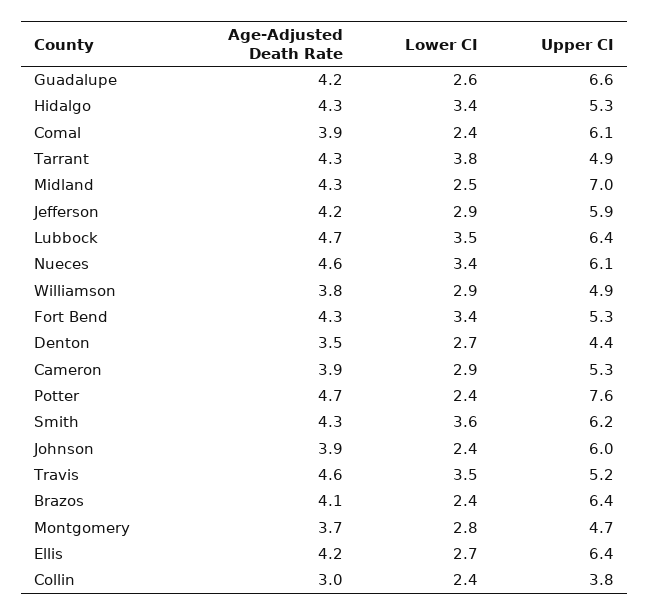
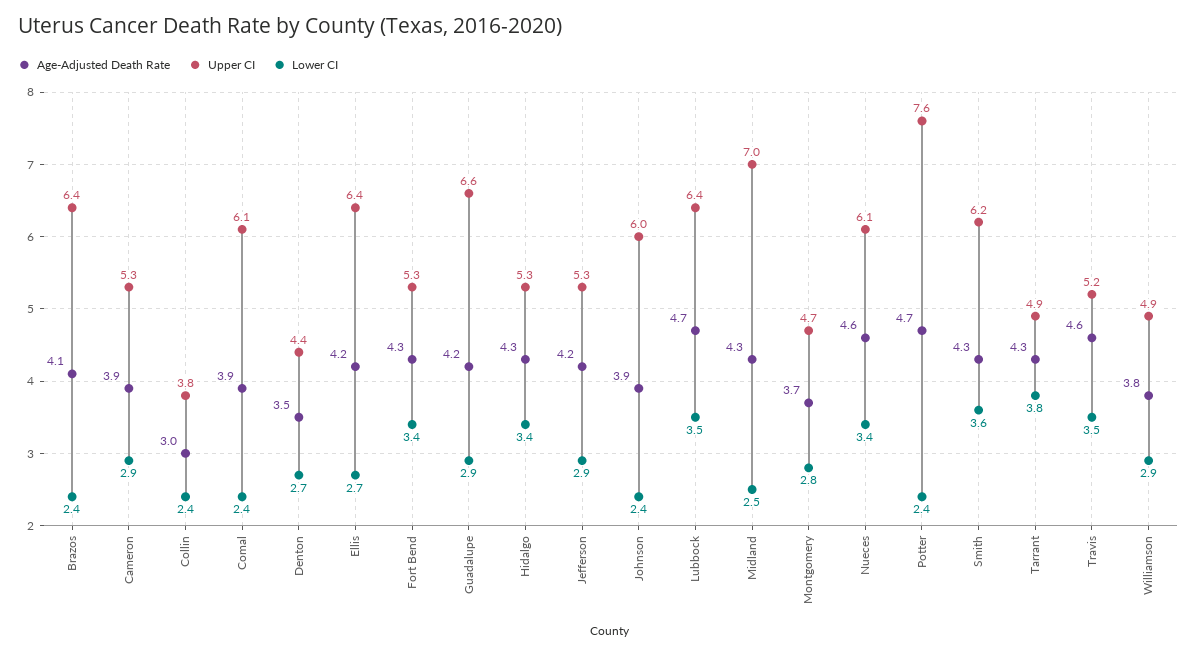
Lower CI, Guadalupe: 2.6 -> 2.9
Upper CI, Jefferson: 5.9 -> 5.3

